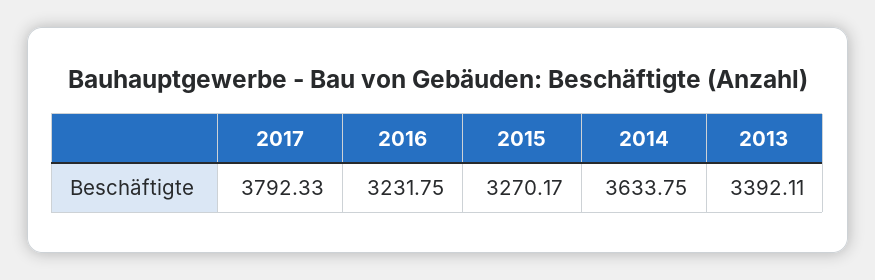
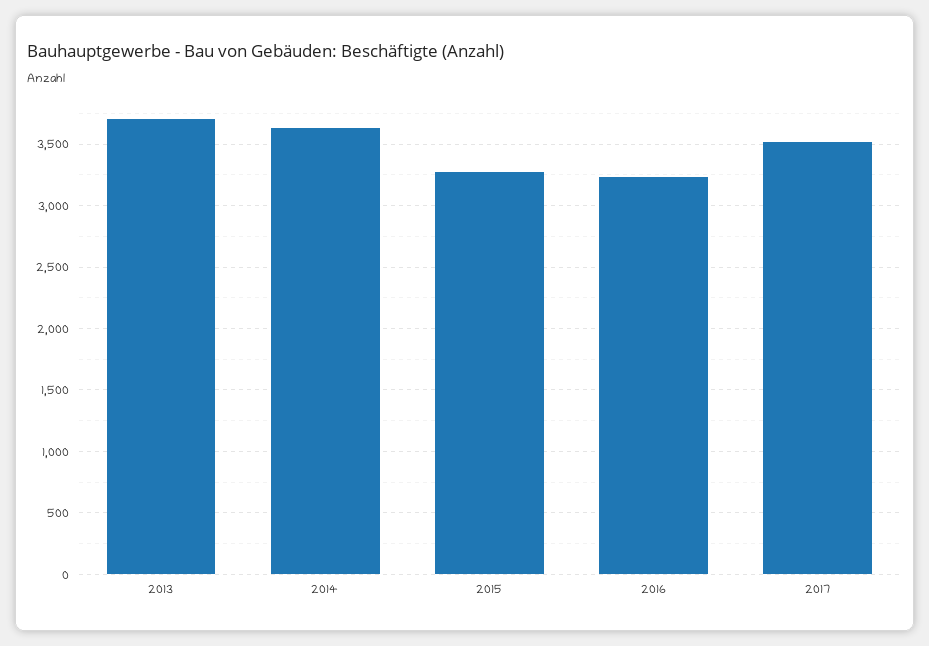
2017: 3792.33 -> 3500
2013: 3392.11 -> 3700

